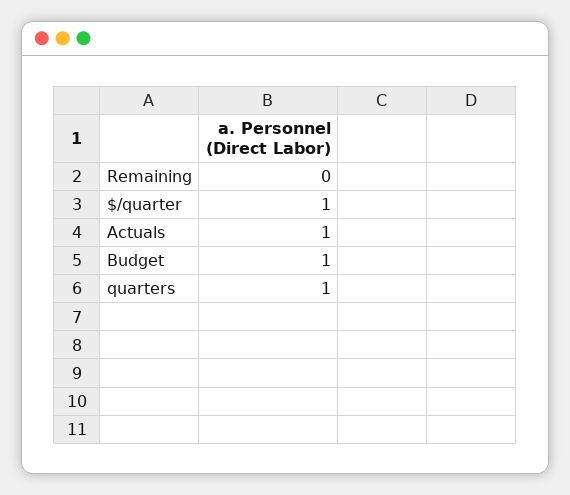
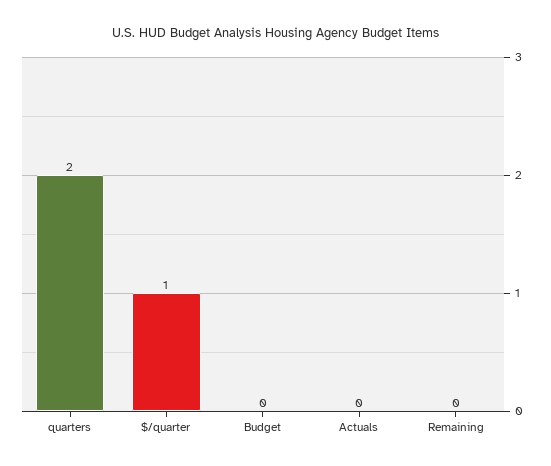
Actuals: 1 -> 0
Budget: 1 -> 0
quarters: 1 -> 2

